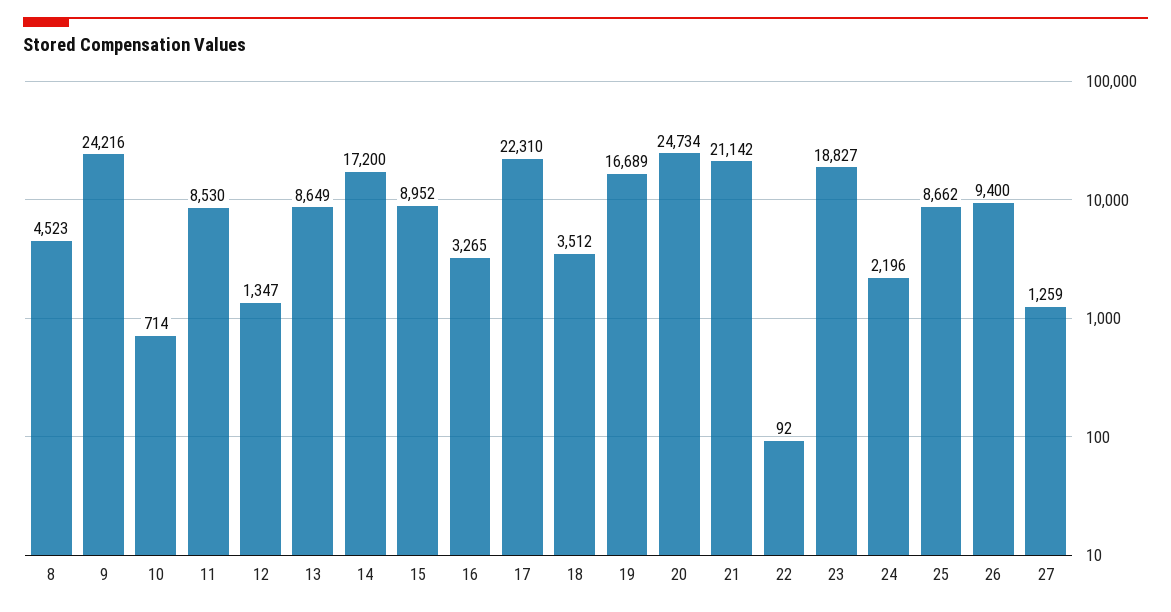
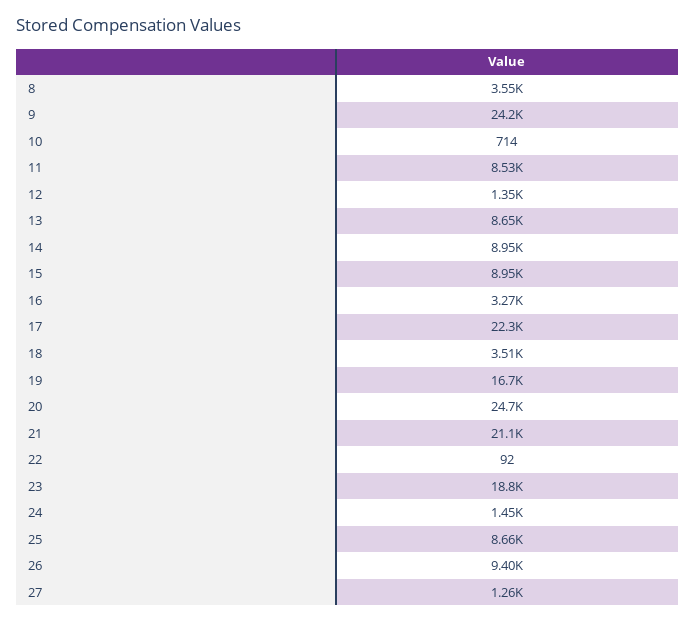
8: 4523 -> 3550
14: 17200 -> 8950
24: 2196 -> 1450

